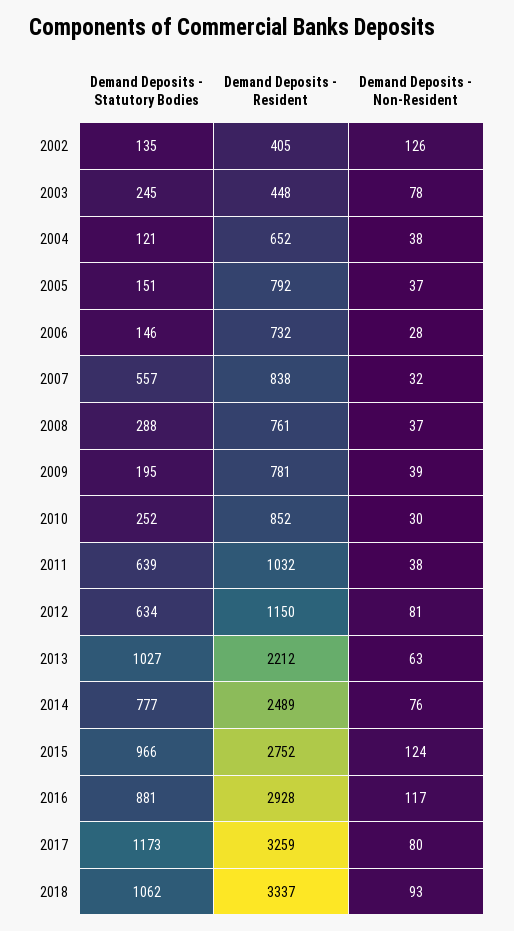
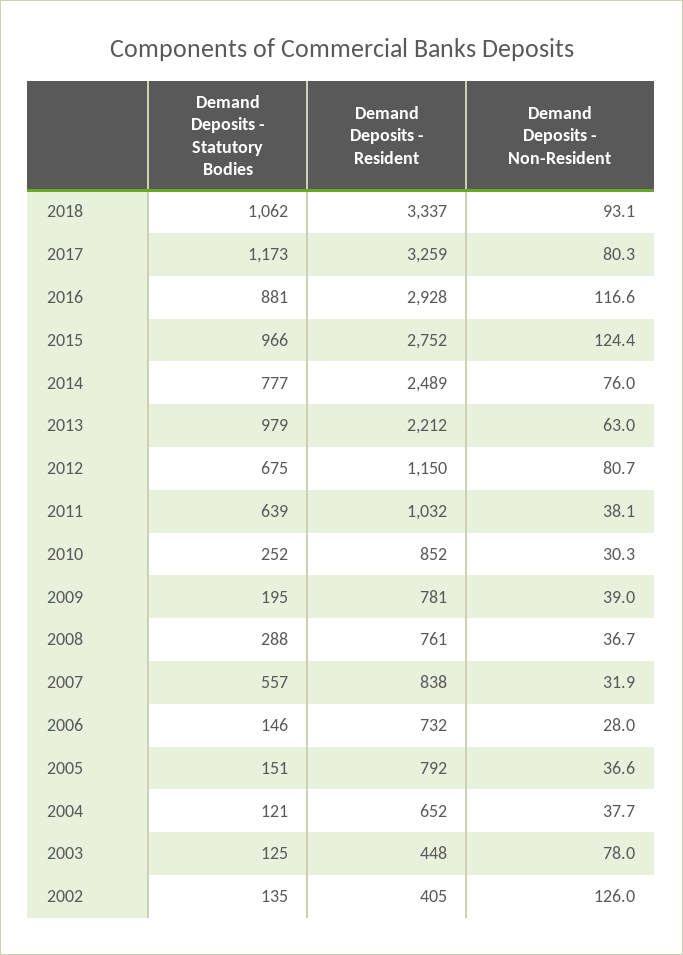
Demand Deposits - Statutory Bodies, 2003: 245 -> 125
Demand Deposits - Statutory Bodies, 2012: 634 -> 675
Demand Deposits - Statutory Bodies, 2013: 1027 -> 979

